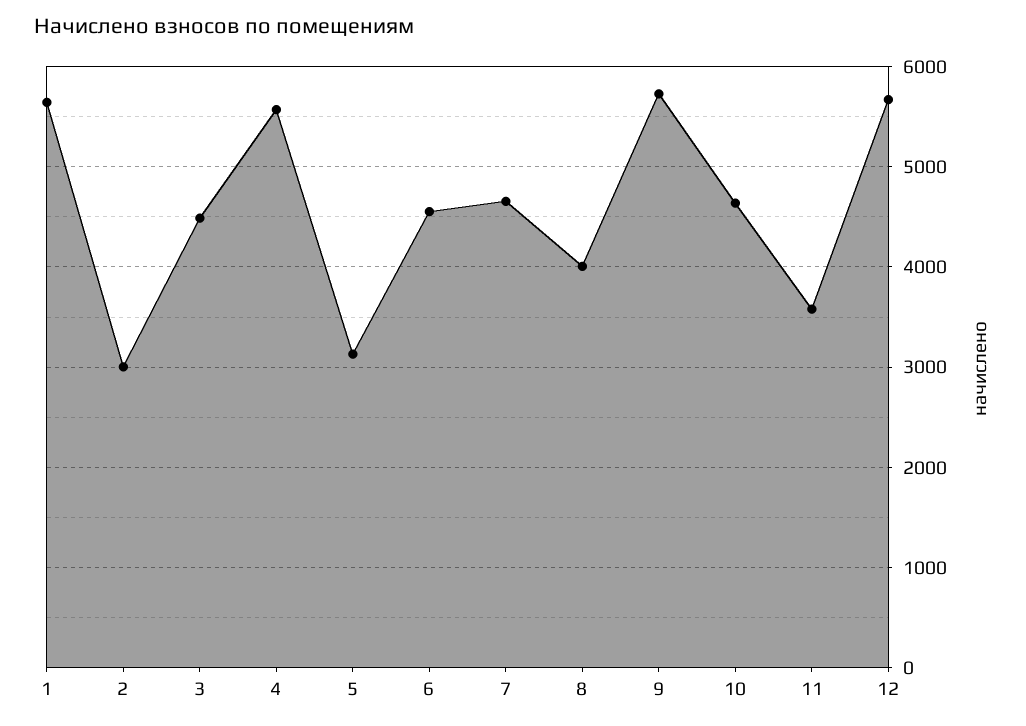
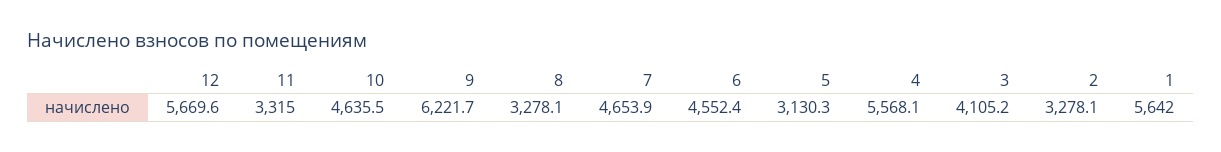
2: 3000 -> 3278.1
3: 4500 -> 4105.2
8: 4000 -> 3278.1
9: 5700 -> 6221.7
11: 3600 -> 3315

